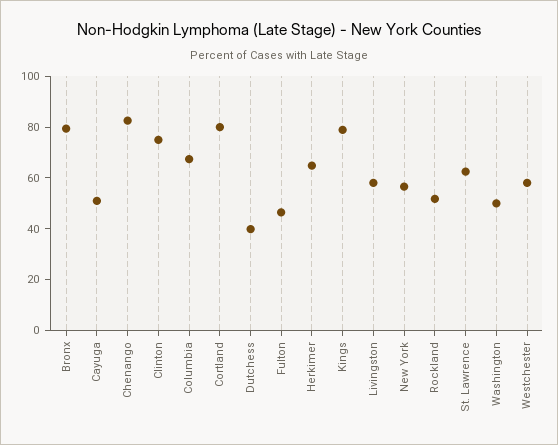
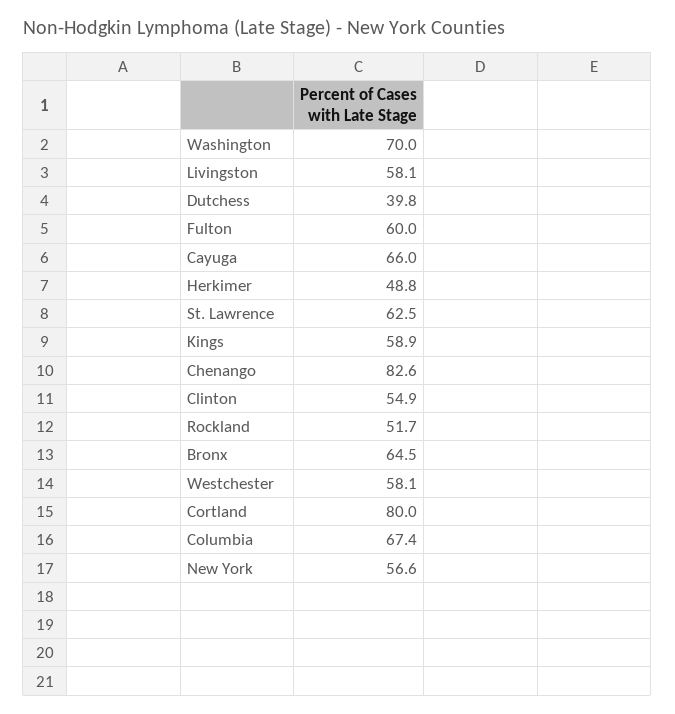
Bronx: 80 -> 64.5
Cayuga: 50 -> 66
Clinton: 75 -> 54.9
Fulton: 45 -> 60
Herkimer: 65 -> 48.8
Kings: 80 -> 58.9
Washington: 50 -> 70

